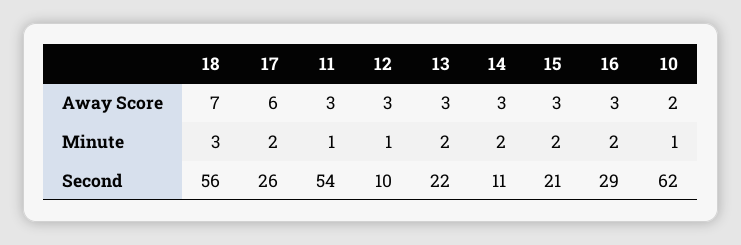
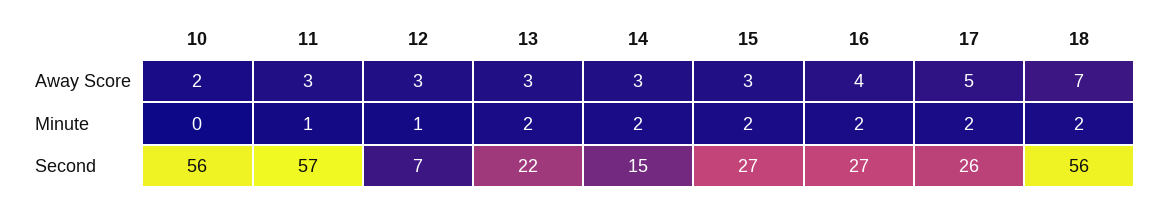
17, Away Score: 6 -> 5
16, Away Score: 3 -> 4
18, Minute: 3 -> 2
10, Minute: 1 -> 0
11, Second: 54 -> 57
12, Second: 10 -> 7
14, Second: 11 -> 15
15, Second: 21 -> 27
16, Second: 29 -> 27
10, Second: 62 -> 56

